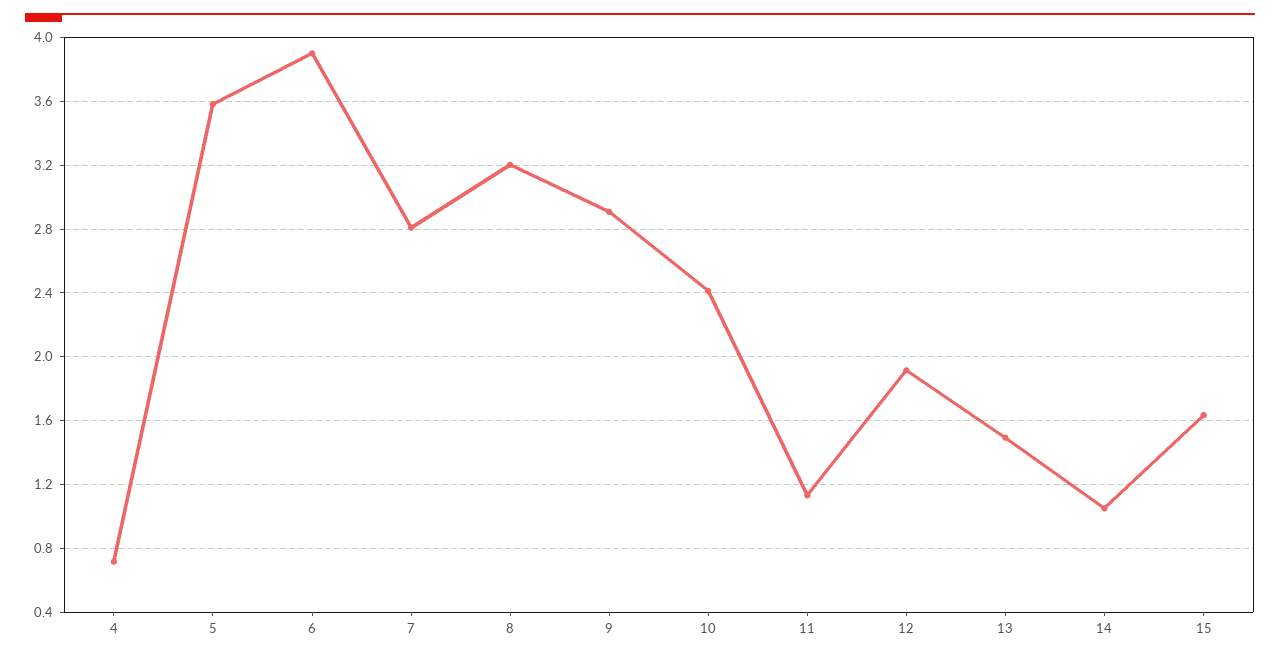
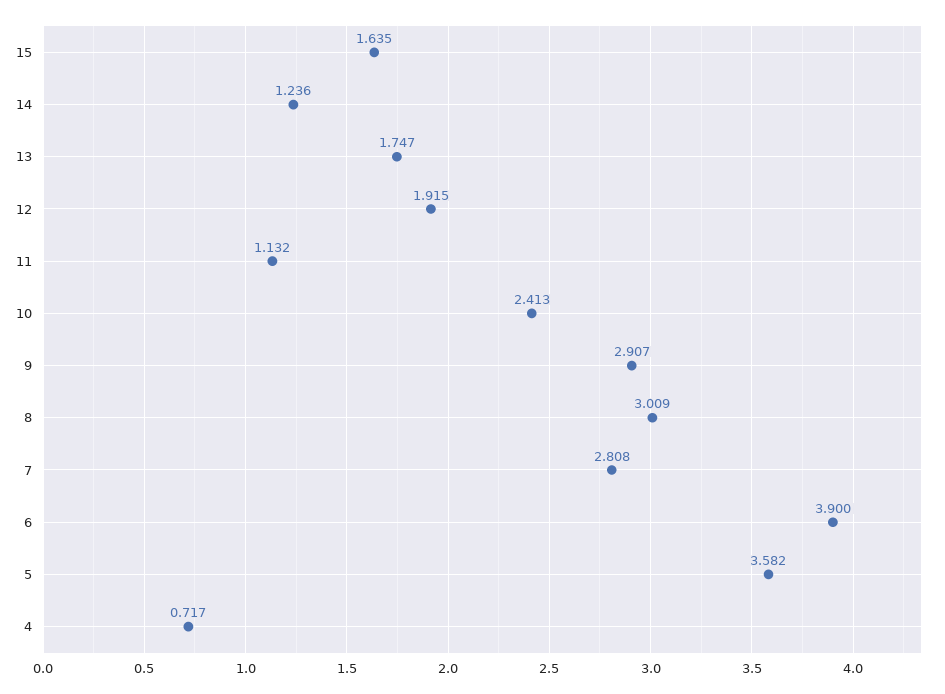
8: 3.2 -> 3.009
13: 1.5 -> 1.747
14: 1.05 -> 1.236

